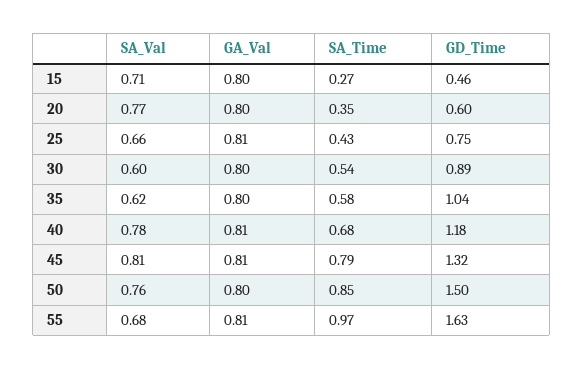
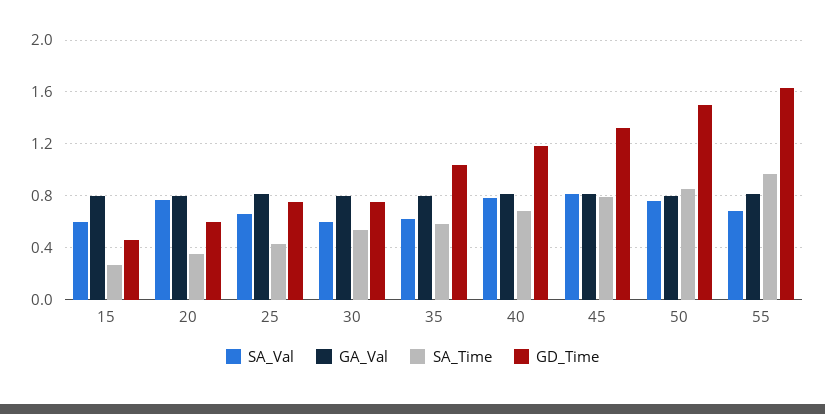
SA_Val, 15: 0.71 -> 0.6
GD_Time, 30: 0.89 -> 0.75

